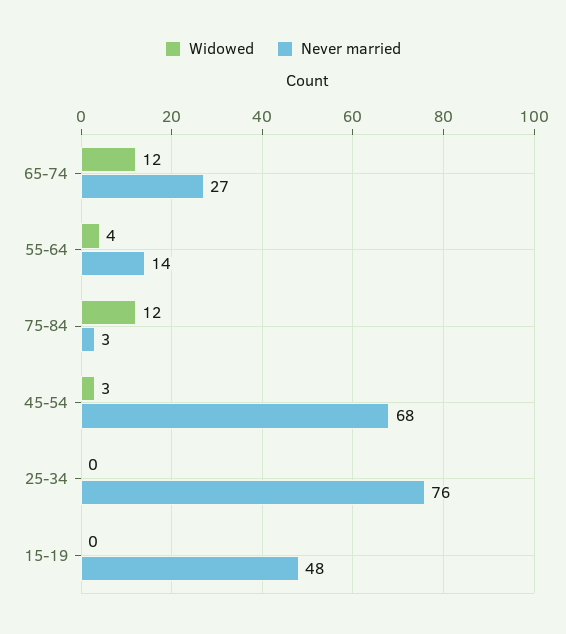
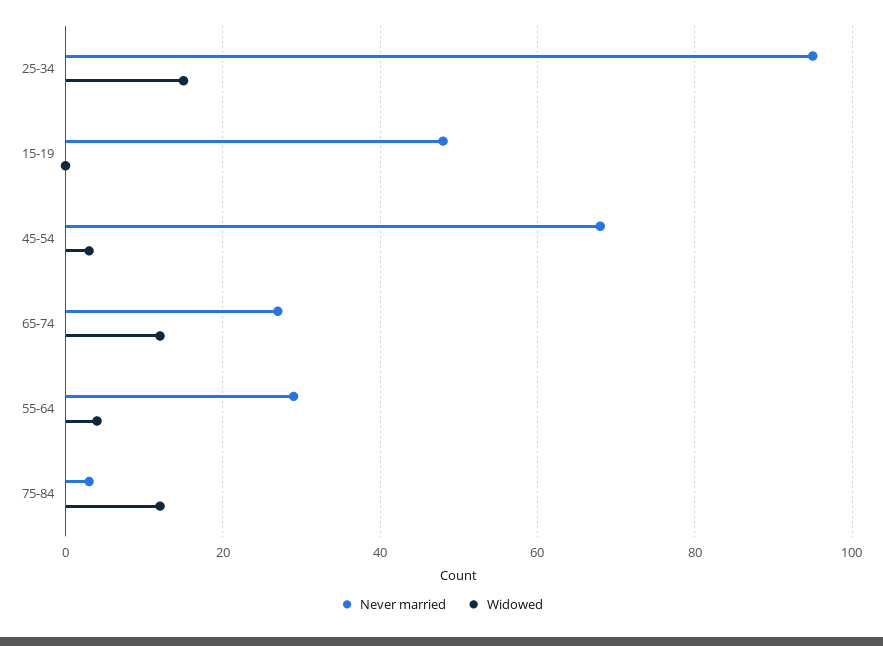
Never married, 55-64: 14 -> 30
Widowed, 25-34: 0 -> 15
Never married, 25-34: 76 -> 95

